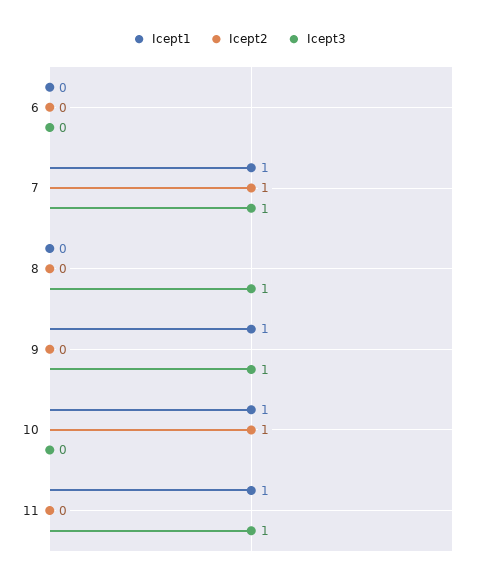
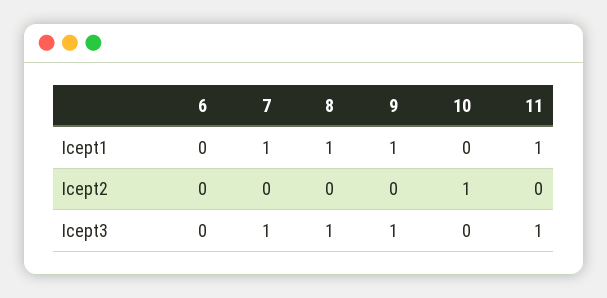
Icept2, 7: 1 -> 0
Icept1, 8: 0 -> 1
Icept1, 10: 1 -> 0

